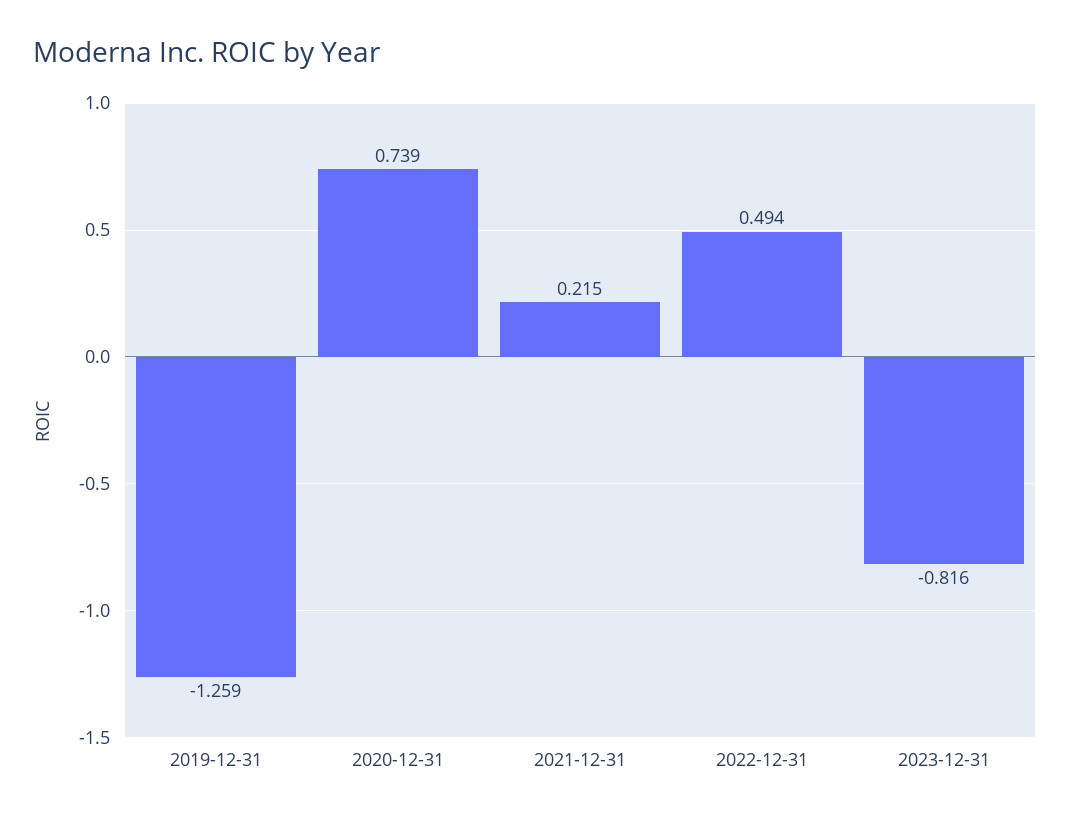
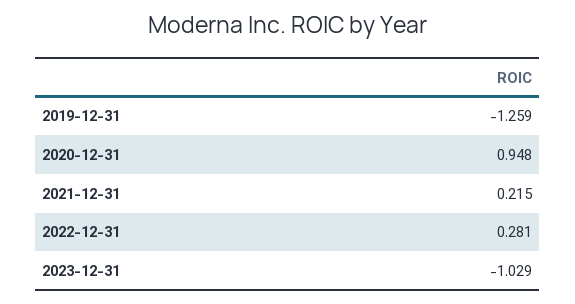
2020-12-31: 0.739 -> 0.948
2022-12-31: 0.494 -> 0.281
2023-12-31: -0.816 -> -1.029

